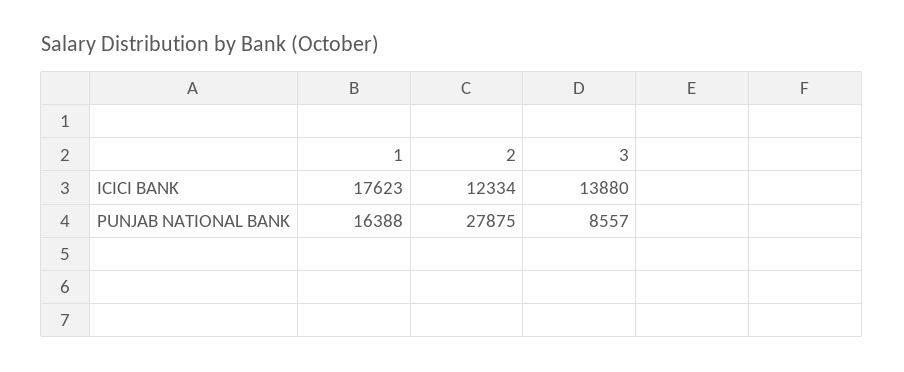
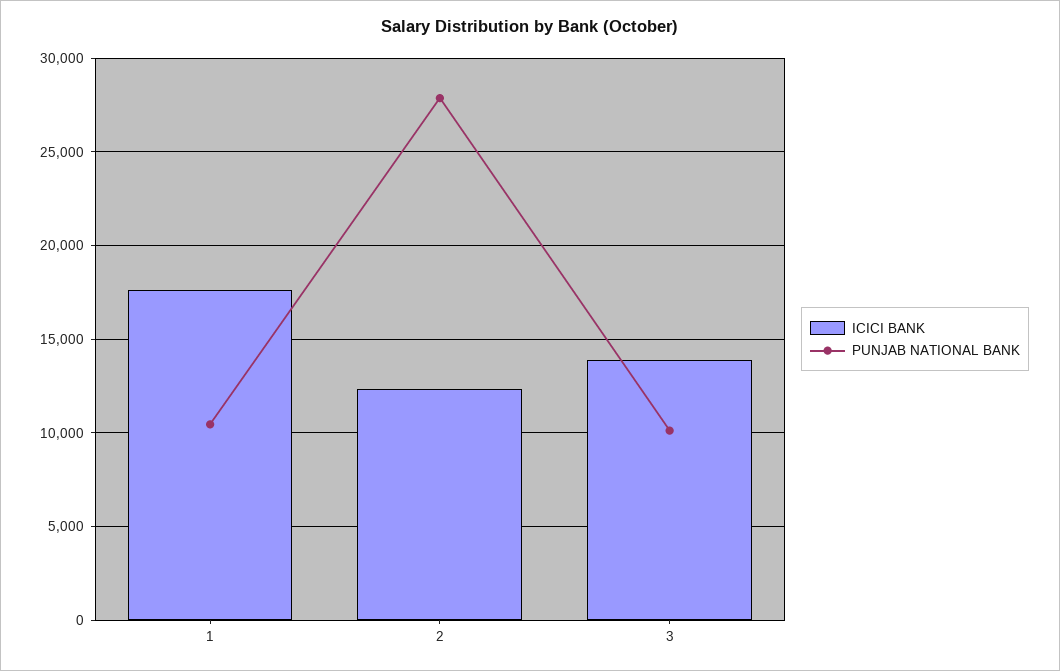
PUNJAB NATIONAL BANK, 1: 16388 -> 10500
PUNJAB NATIONAL BANK, 3: 8557 -> 10000

